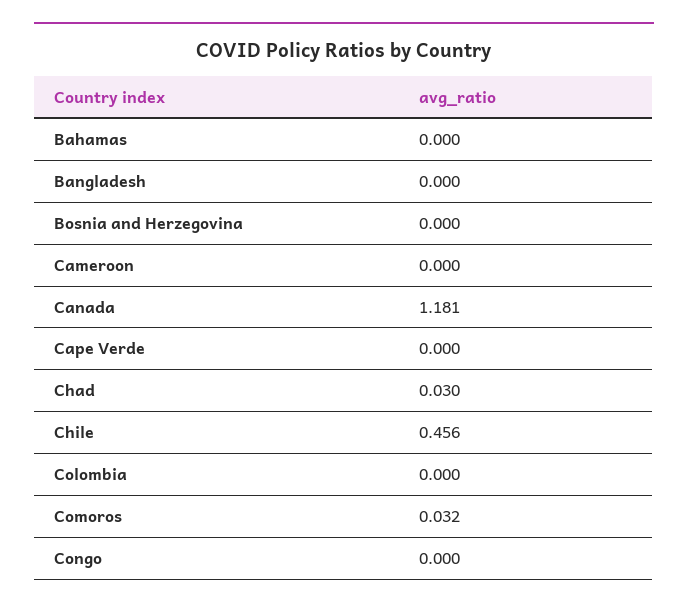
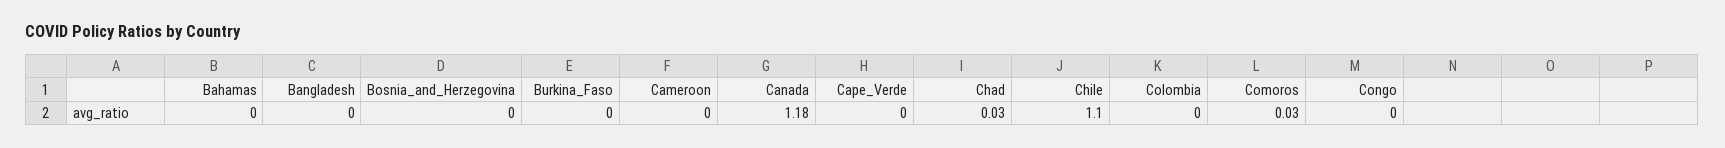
Chile: 0.456 -> 1.1
Burkina_Faso: none -> 0

